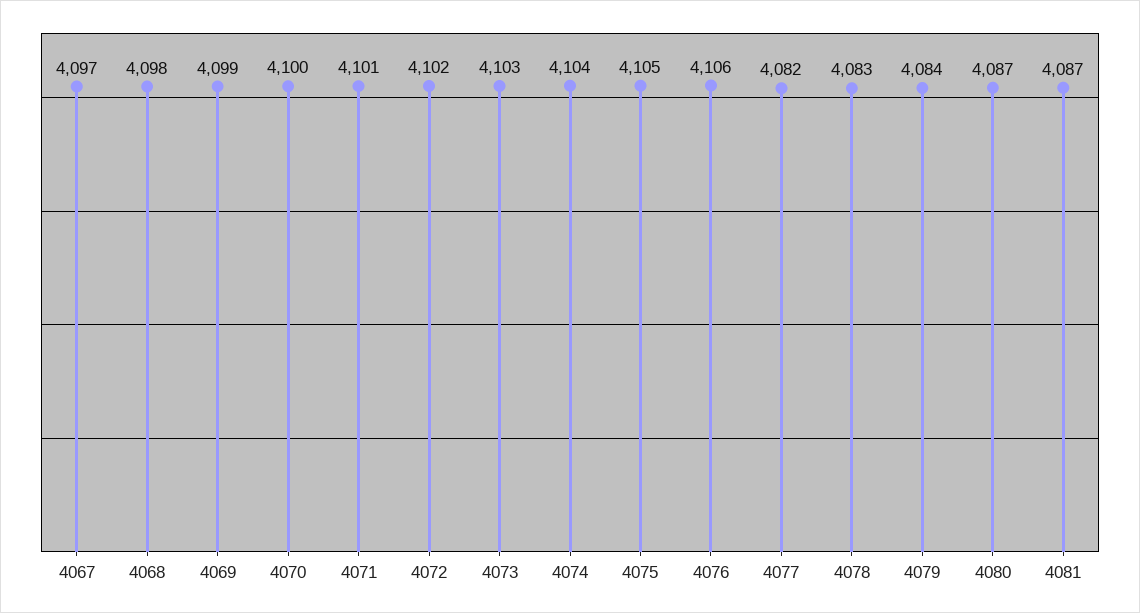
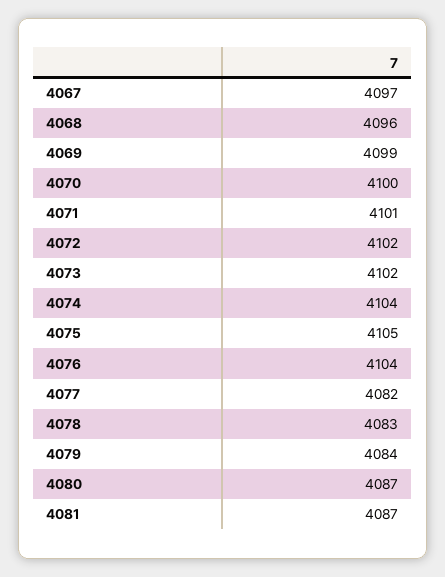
4068: 4098 -> 4096
4073: 4103 -> 4102
4076: 4106 -> 4104

